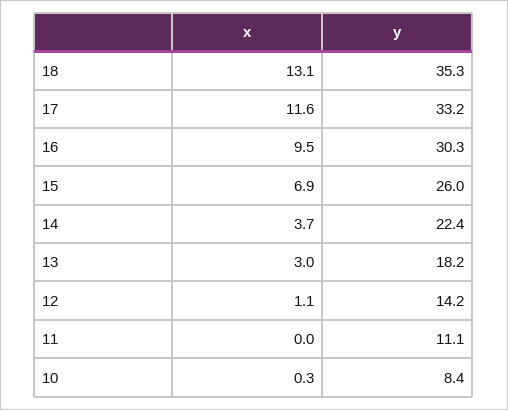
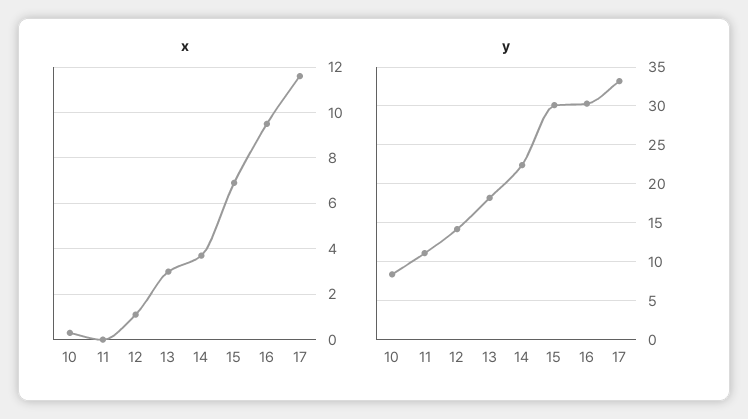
x, 18: 13.1 -> none
y, 18: 35.3 -> none
y, 15: 26 -> 30

